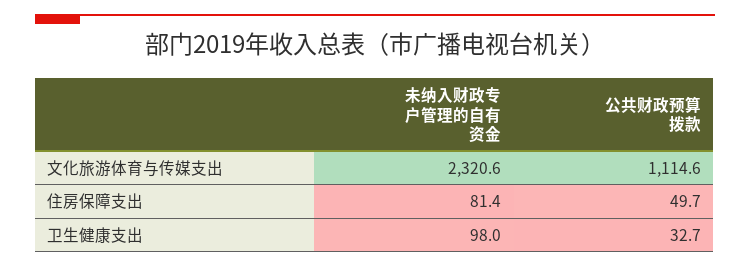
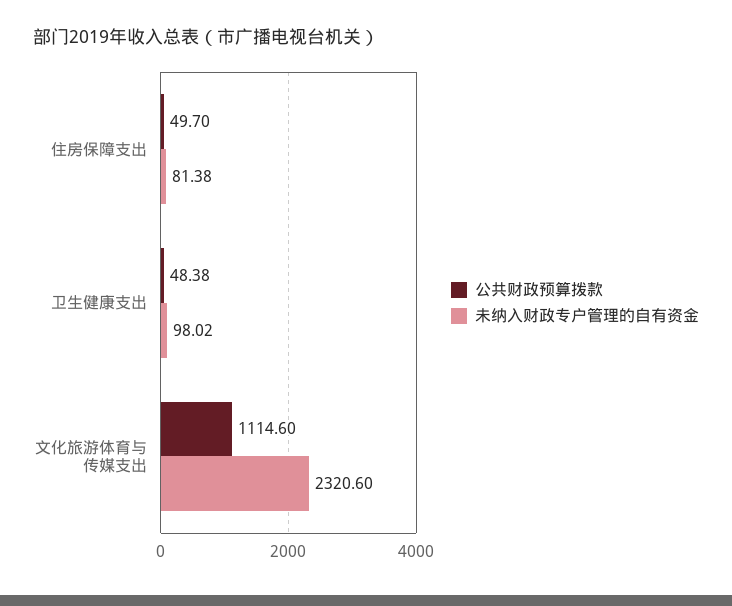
公共财政预算拨款, 卫生健康支出: 32.7 -> 48.38

